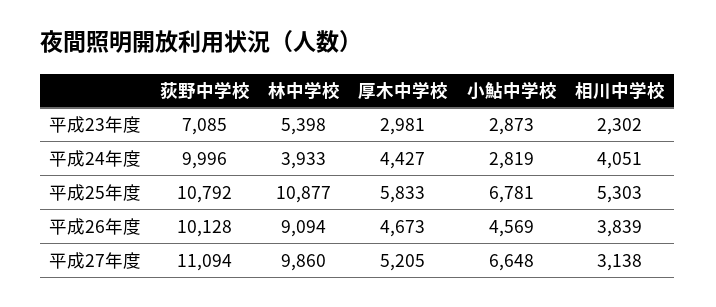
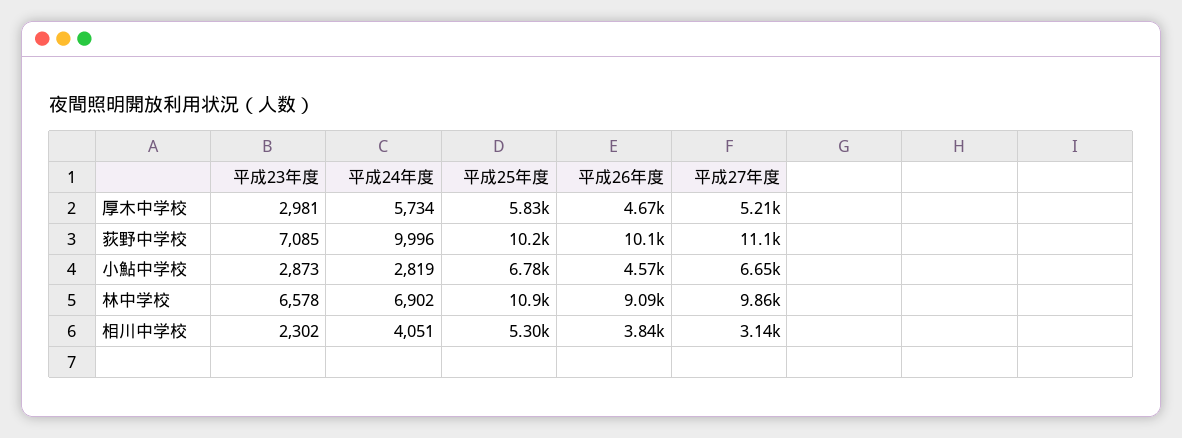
林中学校, 平成23年度: 5398 -> 6578
林中学校, 平成24年度: 3933 -> 6902
厚木中学校, 平成24年度: 4427 -> 5734
荻野中学校, 平成25年度: 10792 -> 10200

